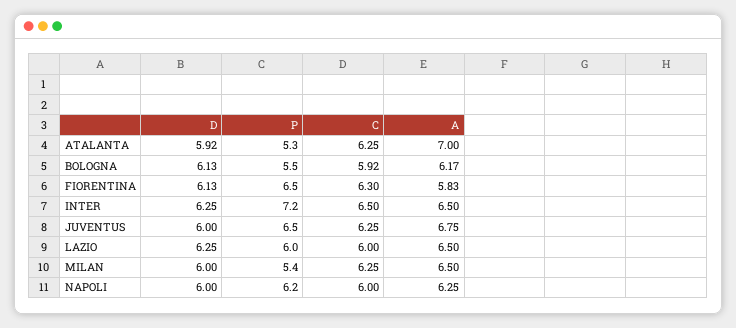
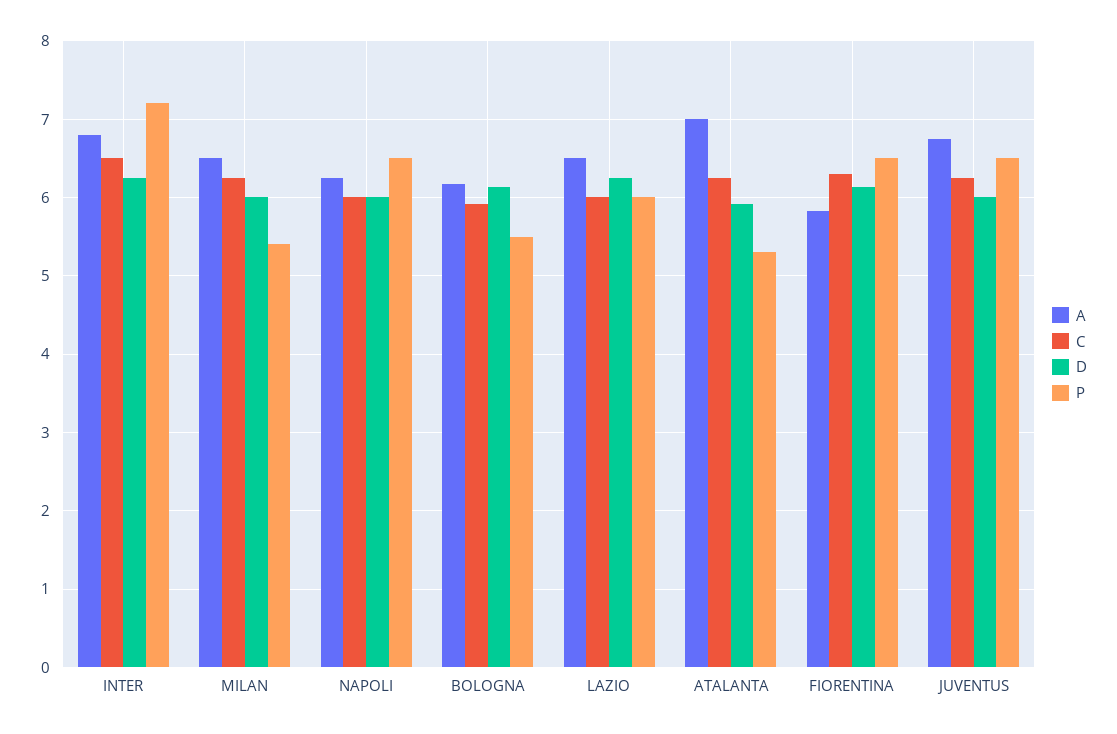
A, INTER: 6.5 -> 6.8
P, NAPOLI: 6.2 -> 6.5

